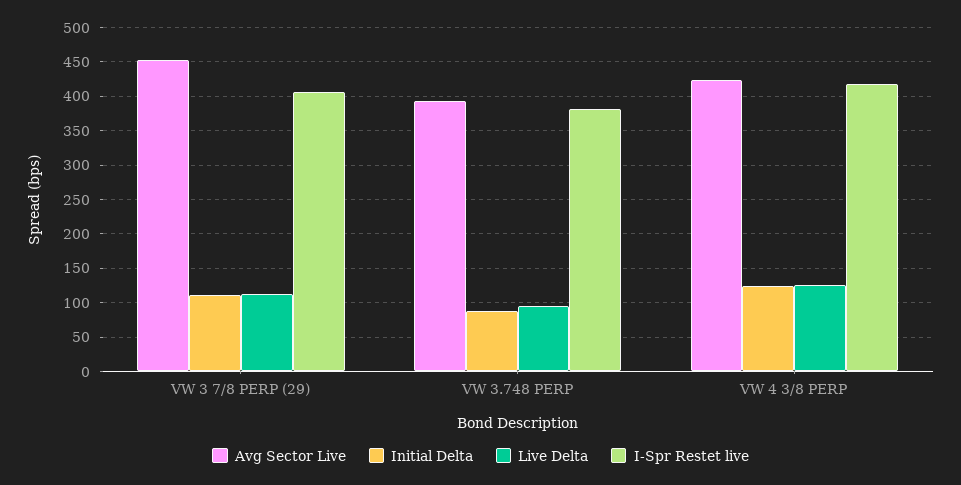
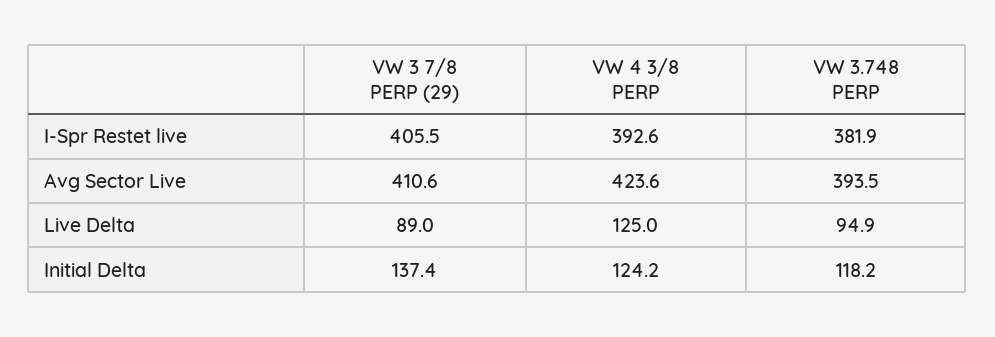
Avg Sector Live, VW 3 7/8 PERP (29): 450 -> 410.6
Initial Delta, VW 3 7/8 PERP (29): 110 -> 137.4
Live Delta, VW 3 7/8 PERP (29): 110 -> 89
Initial Delta, VW 3.748 PERP: 90 -> 118.2
I-Spr Restet live, VW 4 3/8 PERP: 420 -> 392.6

